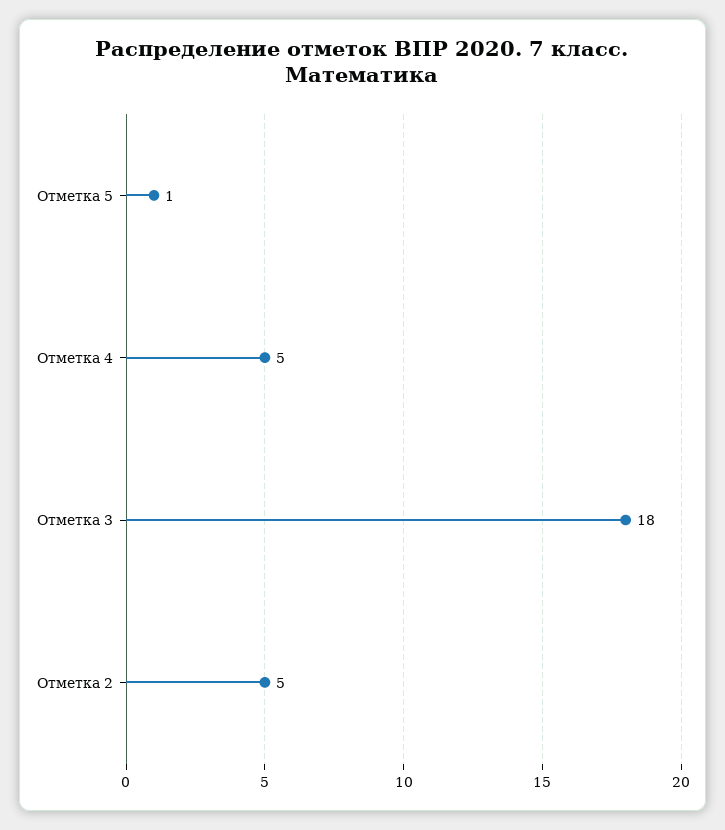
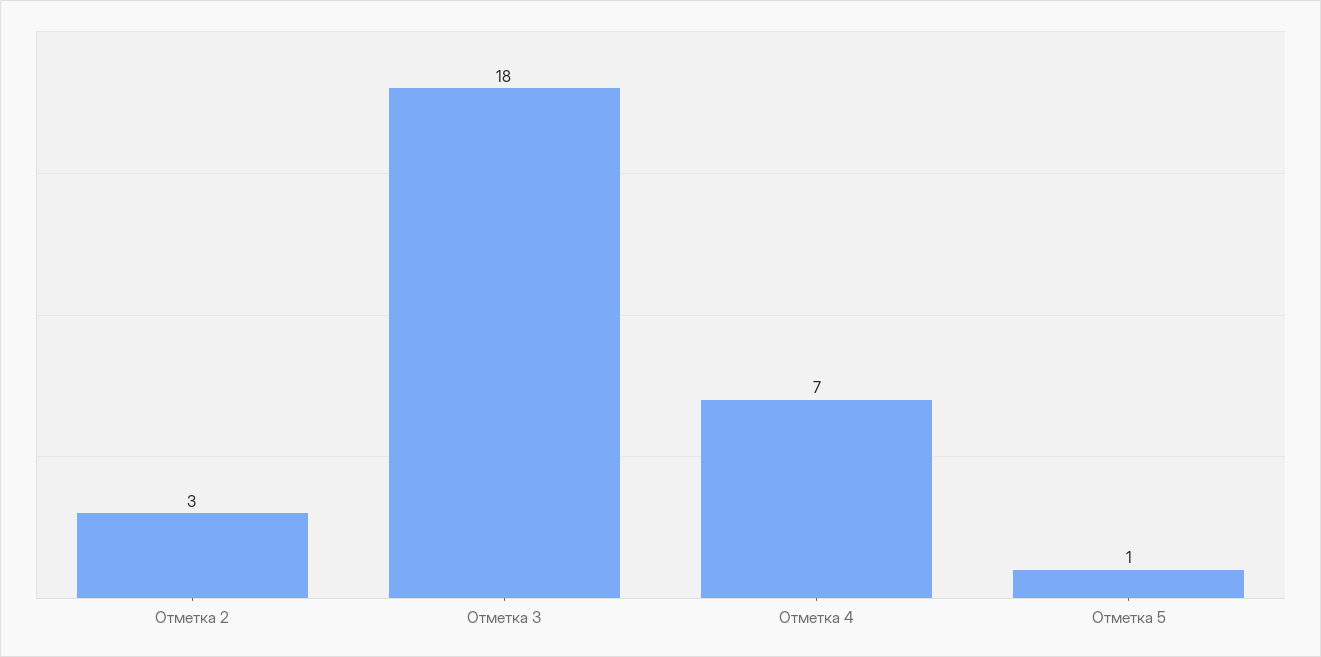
Отметка 4: 5 -> 7
Отметка 2: 5 -> 3

